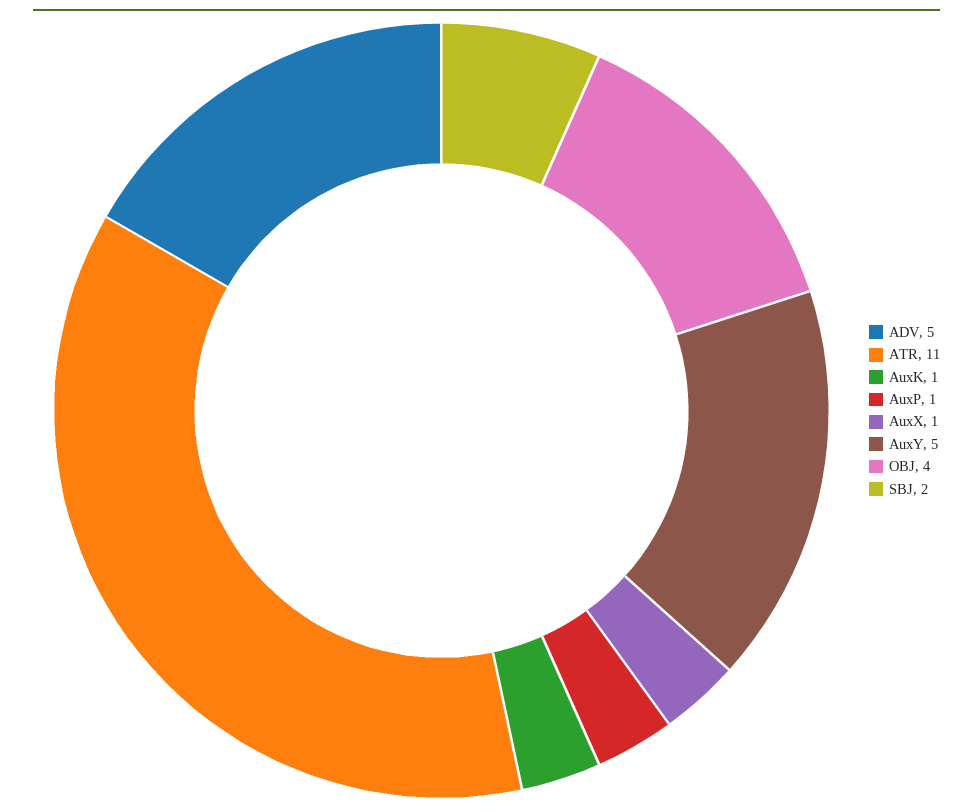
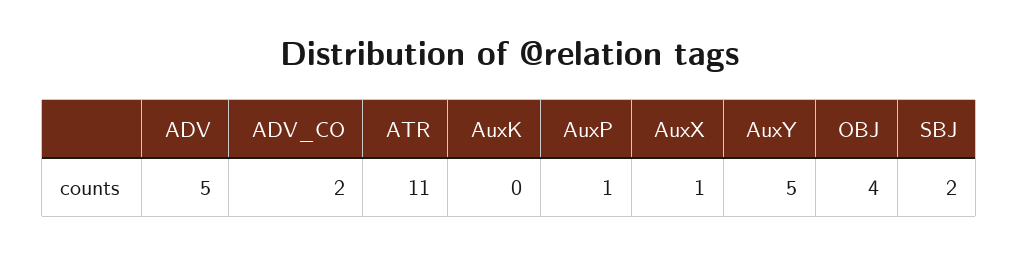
AuxK: 1 -> 0
ADV_CO: none -> 2

